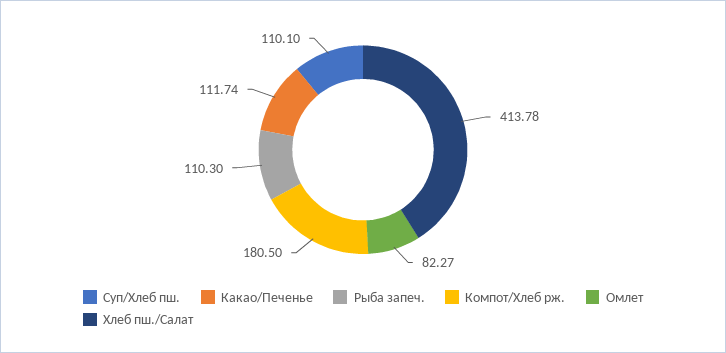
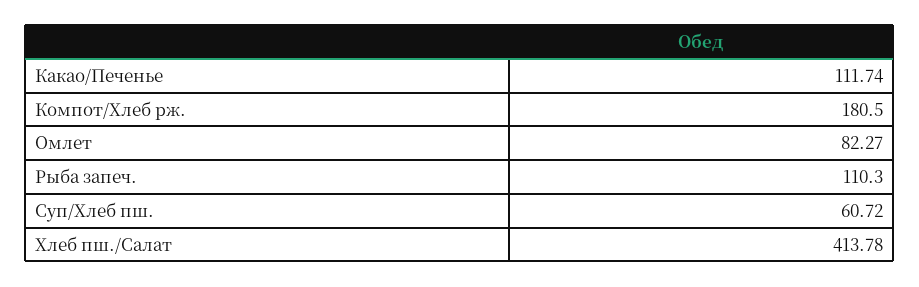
Суп/Хлеб пш.: 110.1 -> 60.72

